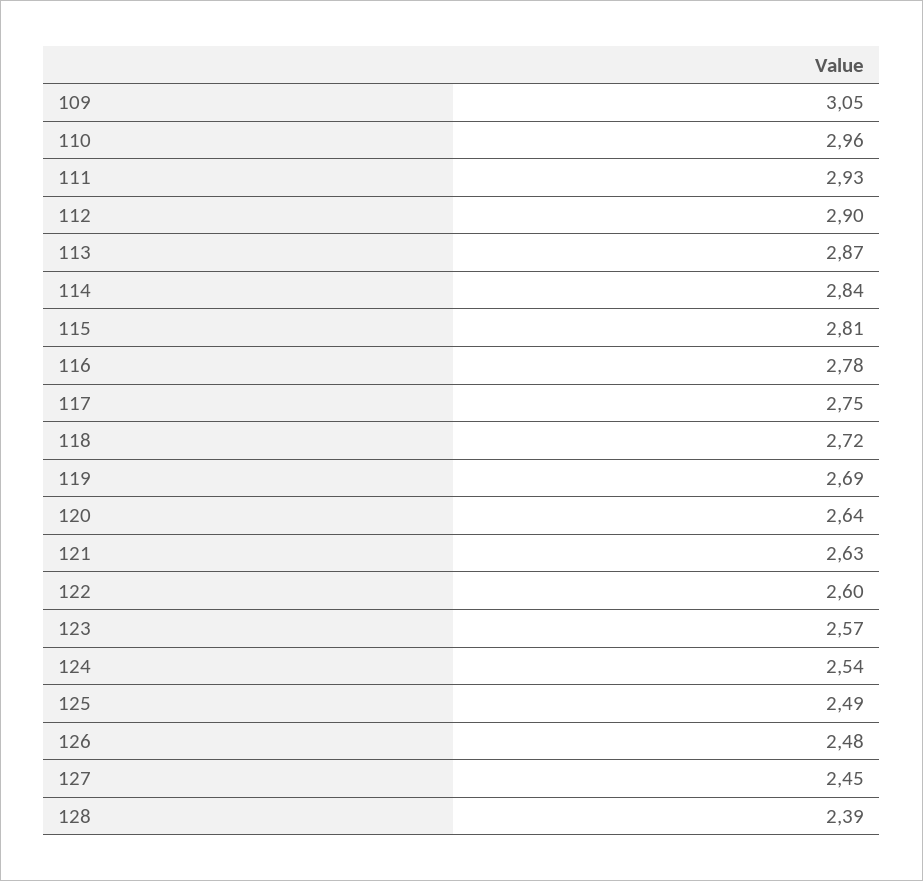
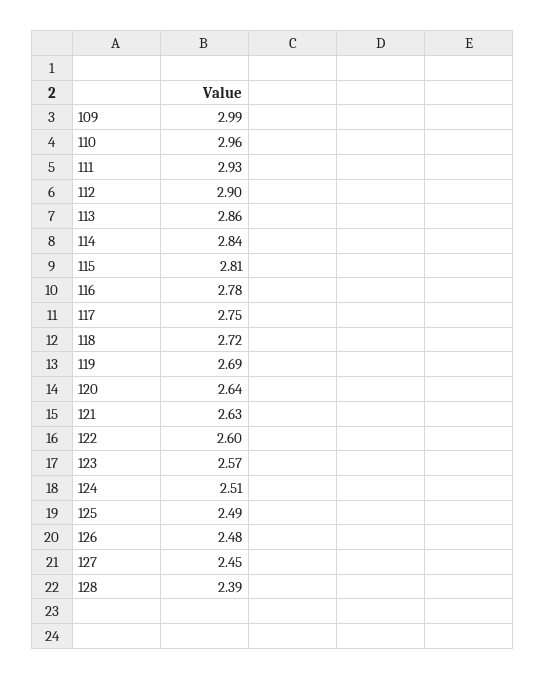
109: 3.05 -> 2.99
113: 2.87 -> 2.86
124: 2.54 -> 2.51

